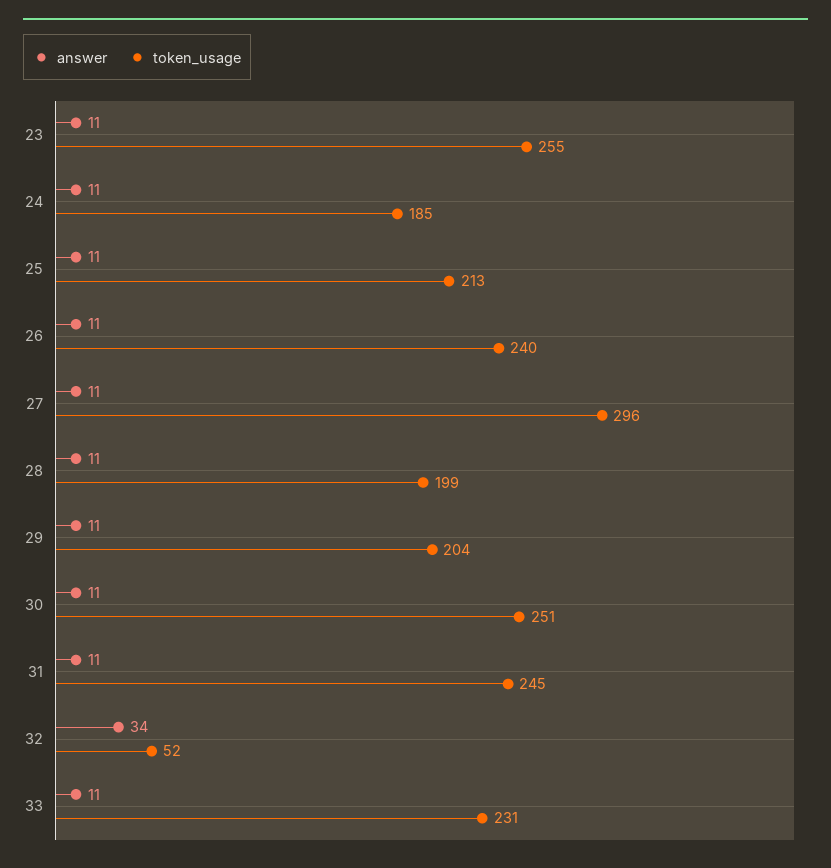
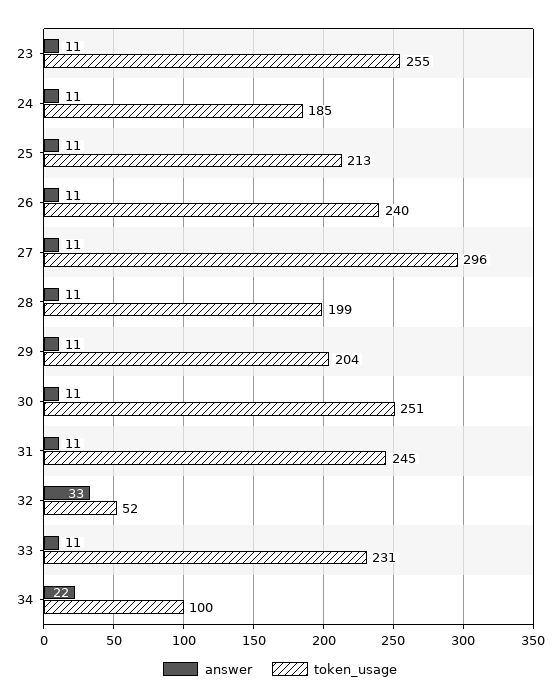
answer, 32: 34 -> 33
answer, 34: none -> 22
token_usage, 34: none -> 100

